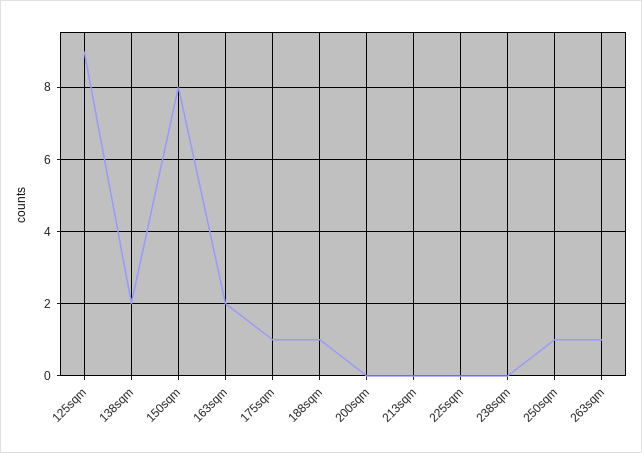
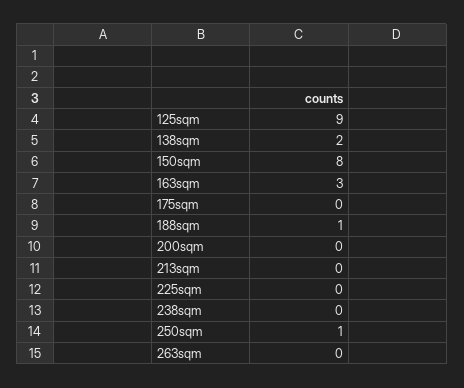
163sqm: 2 -> 3
175sqm: 1 -> 0
263sqm: 1 -> 0

